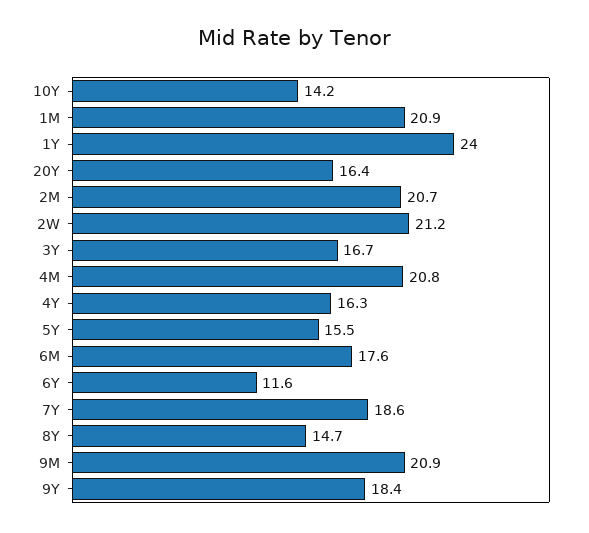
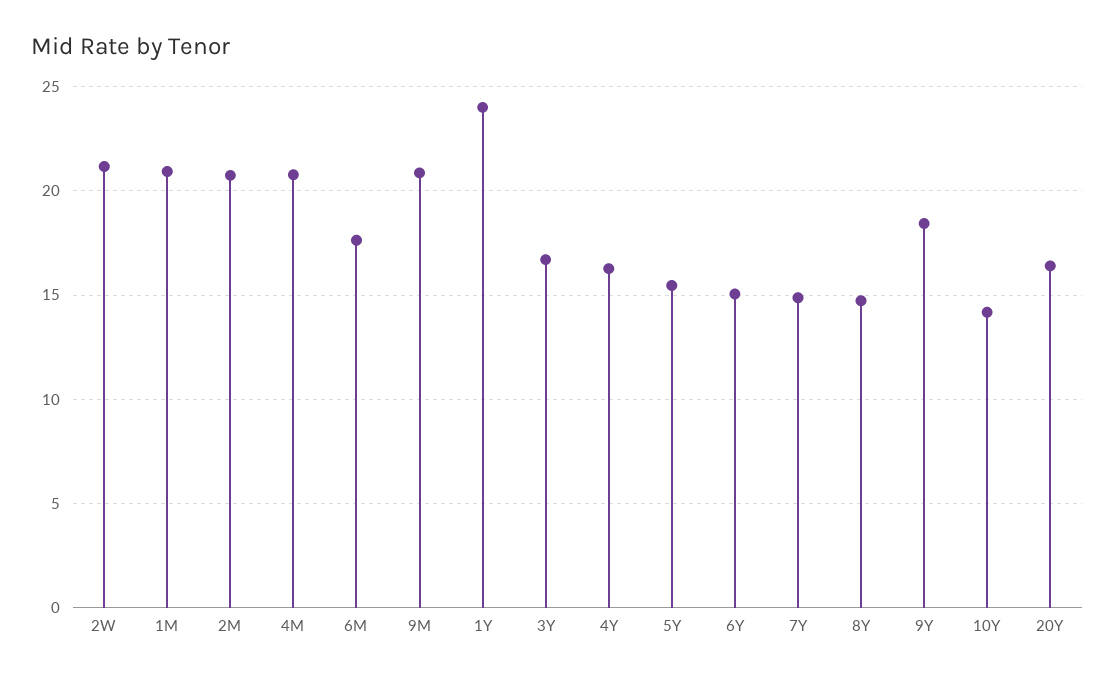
6Y: 11.6 -> 15
7Y: 18.6 -> 15

